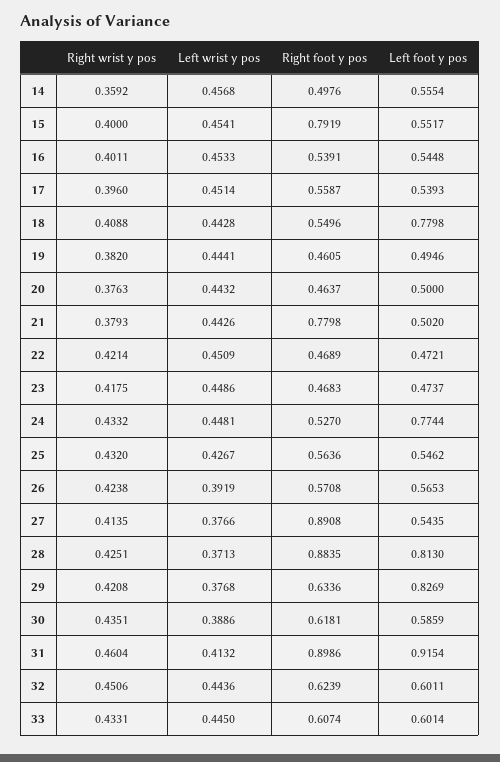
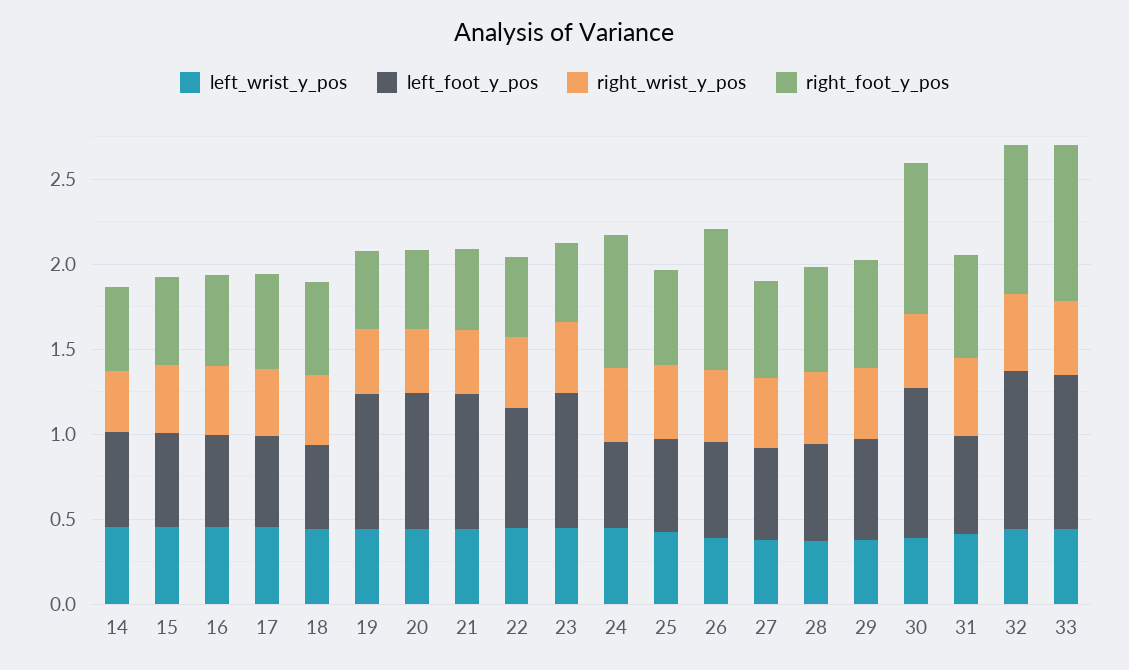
Right foot y pos, 15: 0.7919 -> 0.5
Left foot y pos, 18: 0.7798 -> 0.5
Left foot y pos, 19: 0.4946 -> 0.8
Left foot y pos, 20: 0.5 -> 0.8
Right foot y pos, 21: 0.7798 -> 0.5
Left foot y pos, 21: 0.502 -> 0.8
Left foot y pos, 22: 0.4721 -> 0.7
Left foot y pos, 23: 0.4737 -> 0.8
Right foot y pos, 24: 0.527 -> 0.8
Left foot y pos, 24: 0.7744 -> 0.5
Right foot y pos, 26: 0.5708 -> 0.8
Right foot y pos, 27: 0.8908 -> 0.6
Right foot y pos, 28: 0.8835 -> 0.6
Left foot y pos, 28: 0.813 -> 0.6
Left foot y pos, 29: 0.8269 -> 0.6
Right foot y pos, 30: 0.6181 -> 0.9
Left foot y pos, 30: 0.5859 -> 0.9
Right foot y pos, 31: 0.8986 -> 0.6
Left foot y pos, 31: 0.9154 -> 0.6
Right foot y pos, 32: 0.6239 -> 0.9
Left foot y pos, 32: 0.6011 -> 0.9
Right foot y pos, 33: 0.6074 -> 0.9
Left foot y pos, 33: 0.6014 -> 0.9

